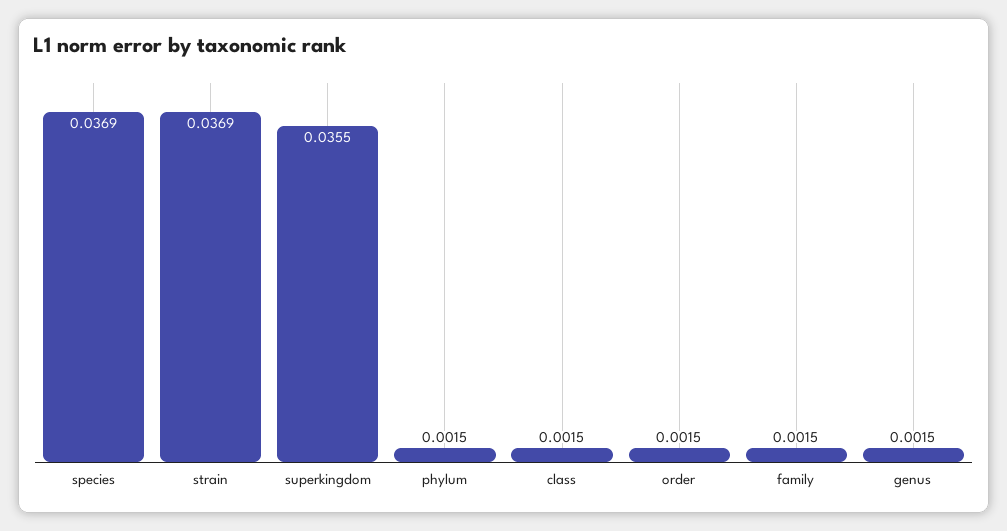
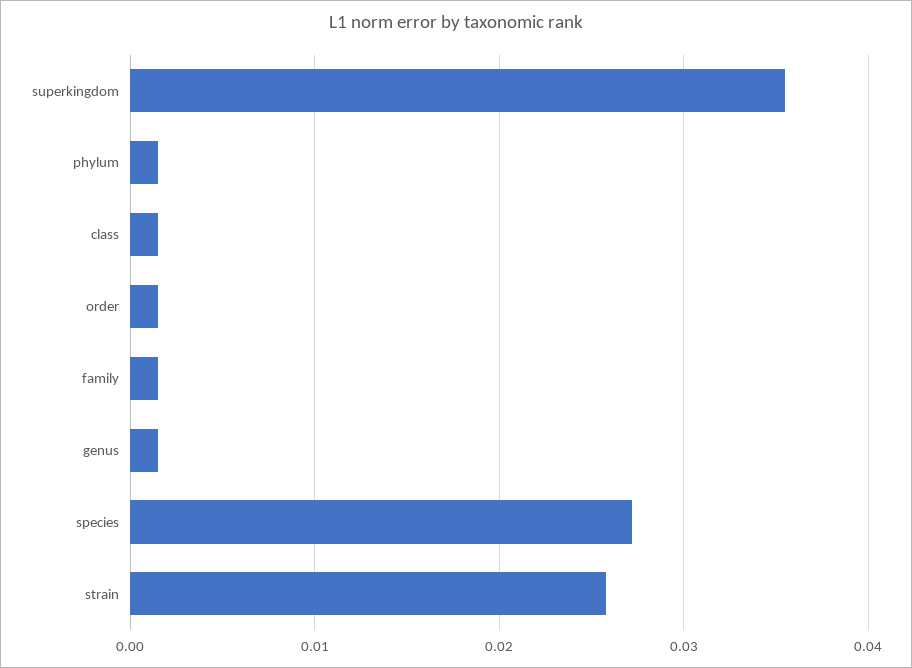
species: 0.0369 -> 0.027
strain: 0.0369 -> 0.026

